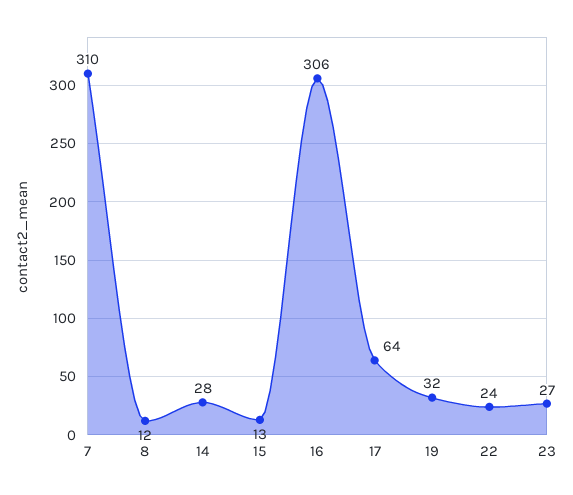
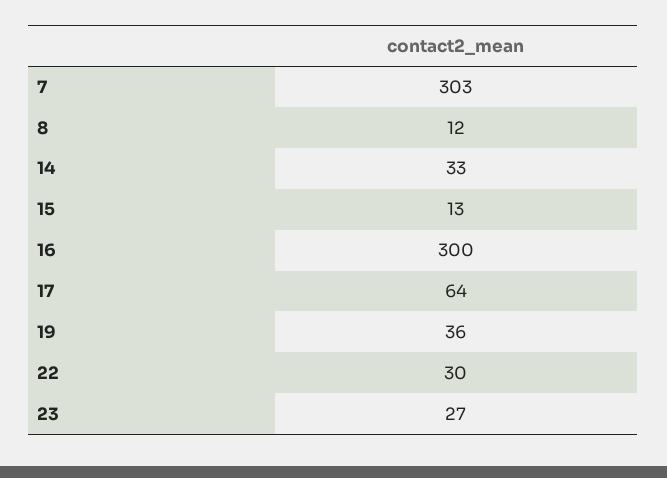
7: 310 -> 303
14: 28 -> 33
16: 306 -> 300
19: 32 -> 36
22: 24 -> 30

